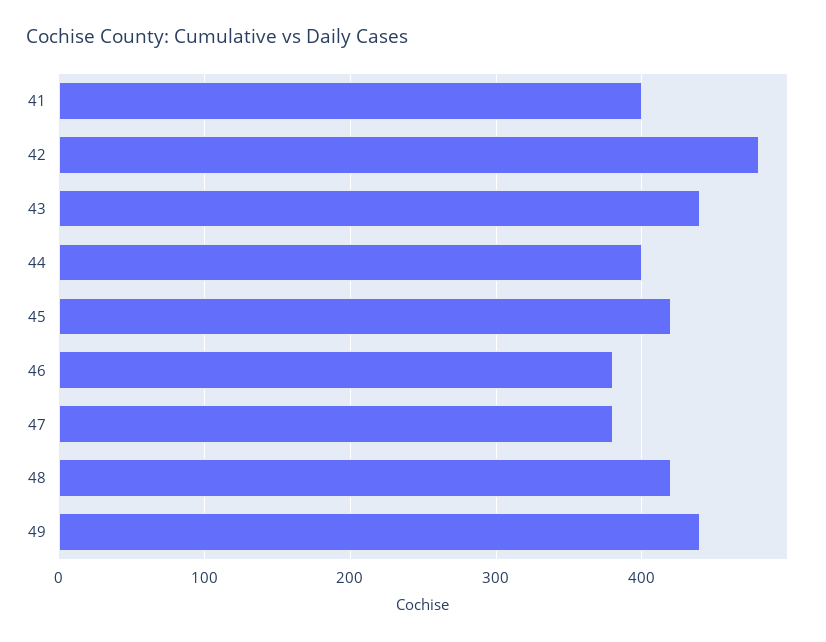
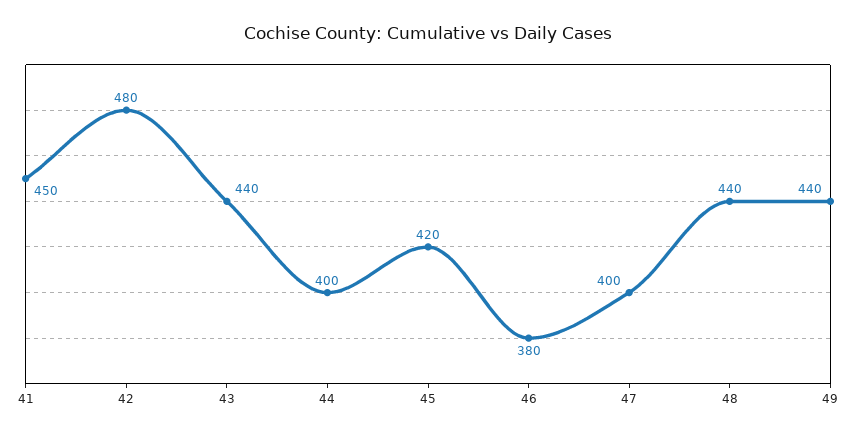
41: 400 -> 450
47: 380 -> 400
48: 420 -> 440

